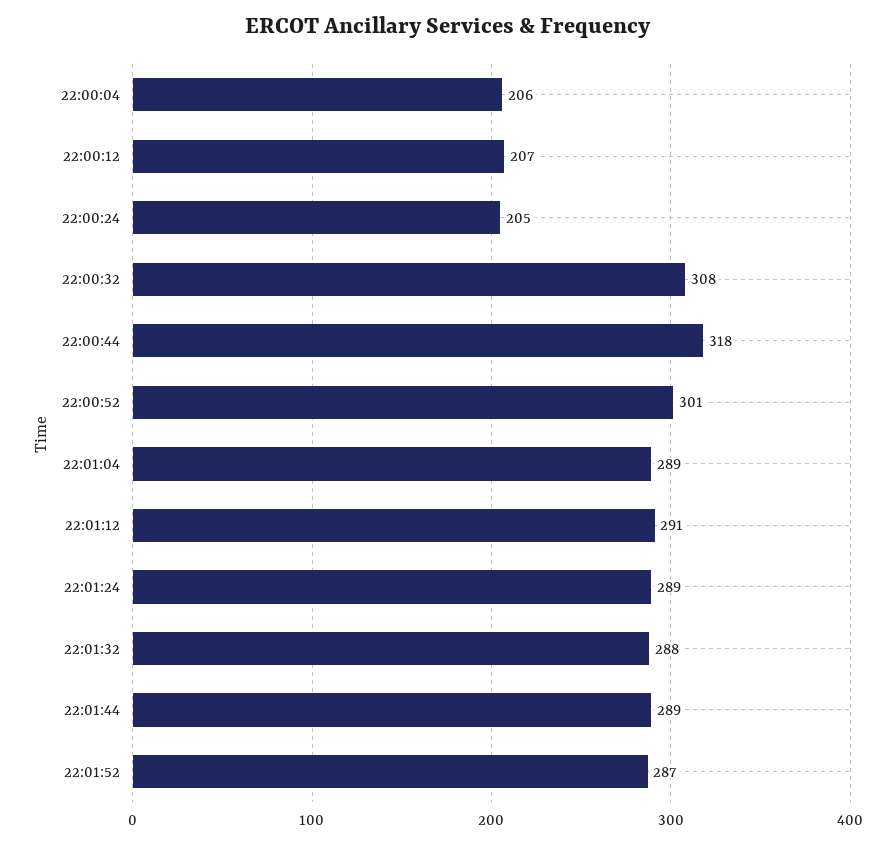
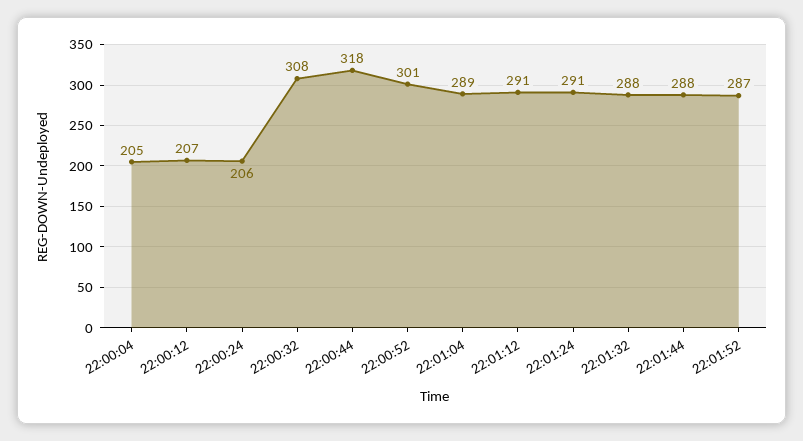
22:00:04: 206 -> 205
22:00:24: 205 -> 206
22:01:24: 289 -> 291
22:01:44: 289 -> 288

